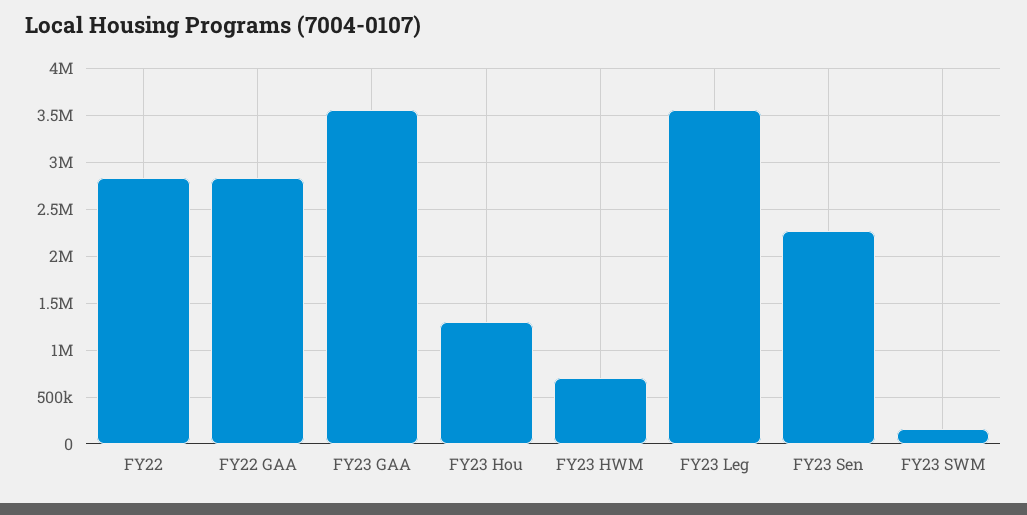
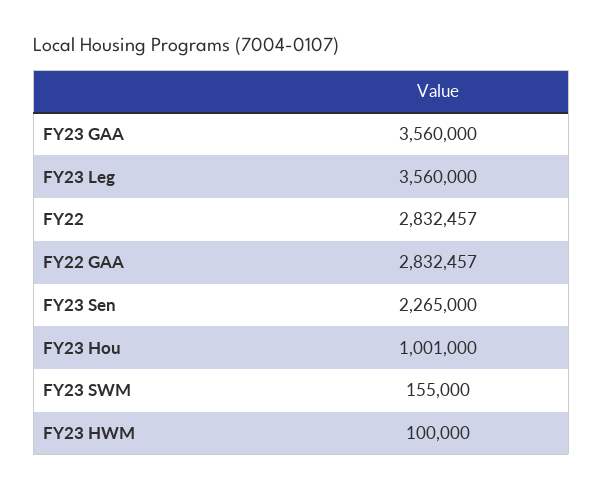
FY23 Hou: 1300000 -> 1001000
FY23 HWM: 700000 -> 100000

